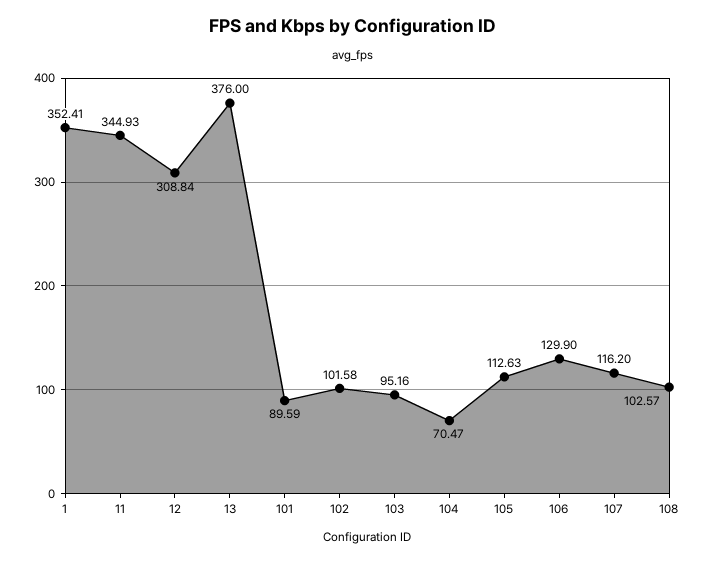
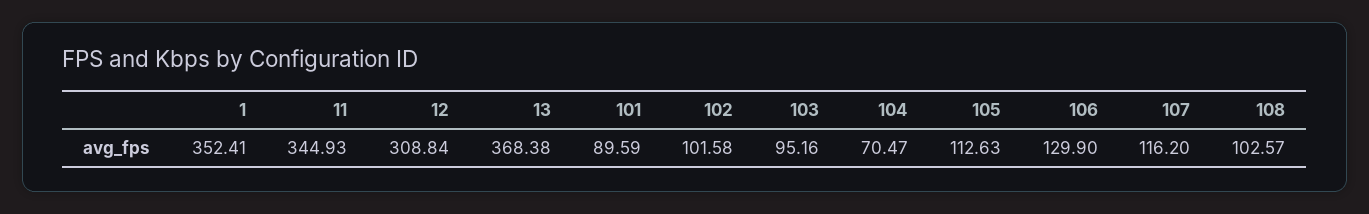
13: 376 -> 368.38

